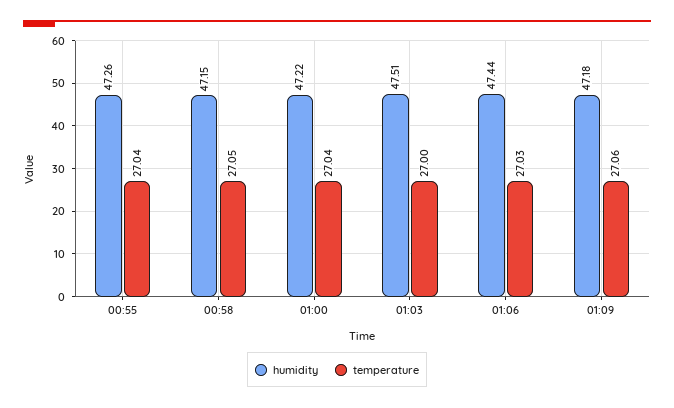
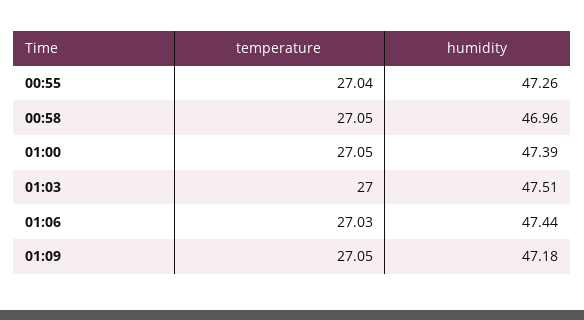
humidity, 00:58: 47.15 -> 46.96
humidity, 01:00: 47.22 -> 47.39
temperature, 01:00: 27.04 -> 27.05
temperature, 01:09: 27.06 -> 27.05

